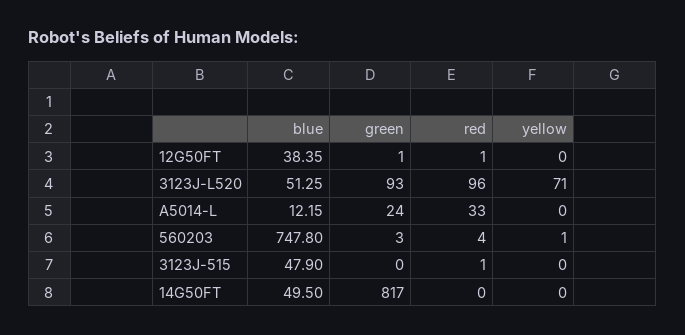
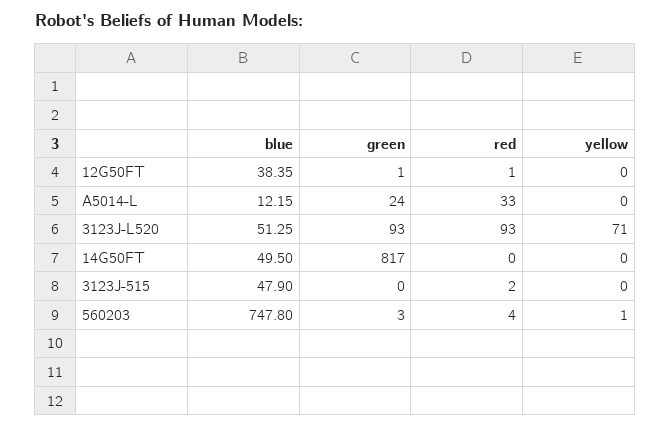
red, 3123J-L520: 96 -> 93
red, 3123J-515: 1 -> 2

